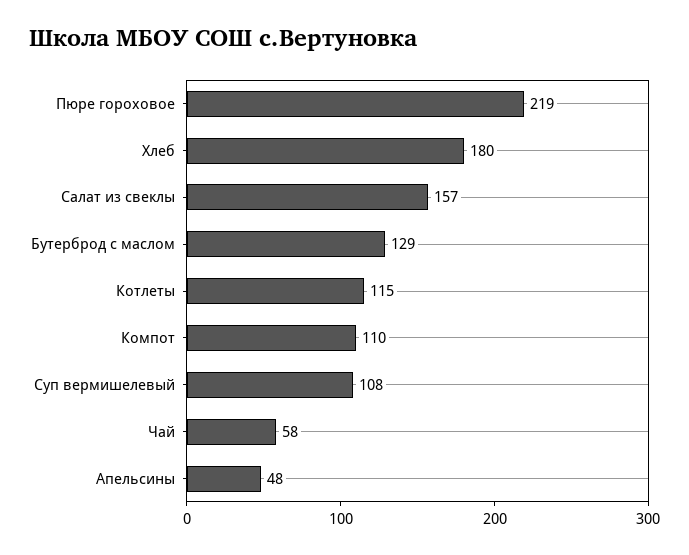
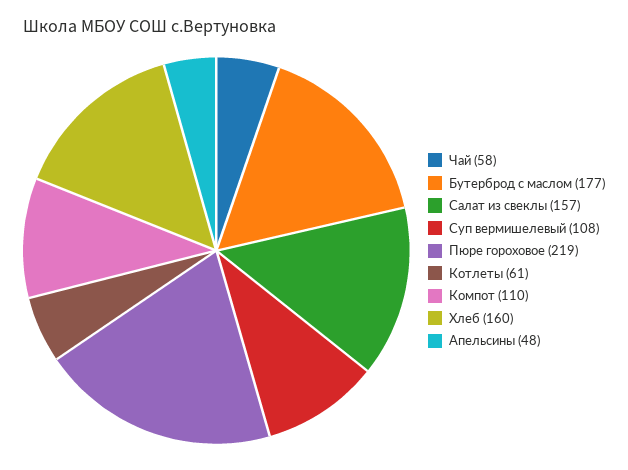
Хлеб: 180 -> 160
Бутерброд с маслом: 129 -> 177
Котлеты: 115 -> 61

